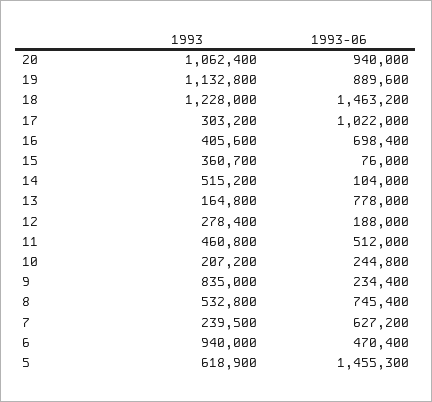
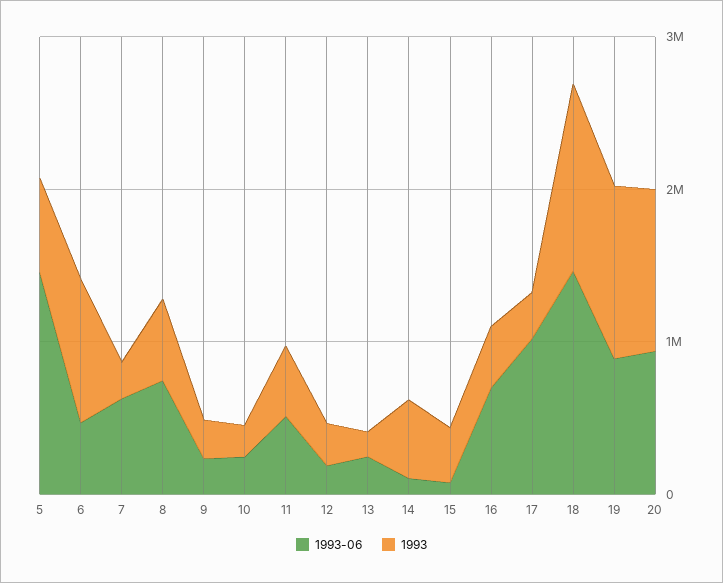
1993-06, 13: 778000 -> 200000
1993, 9: 835000 -> 200000

